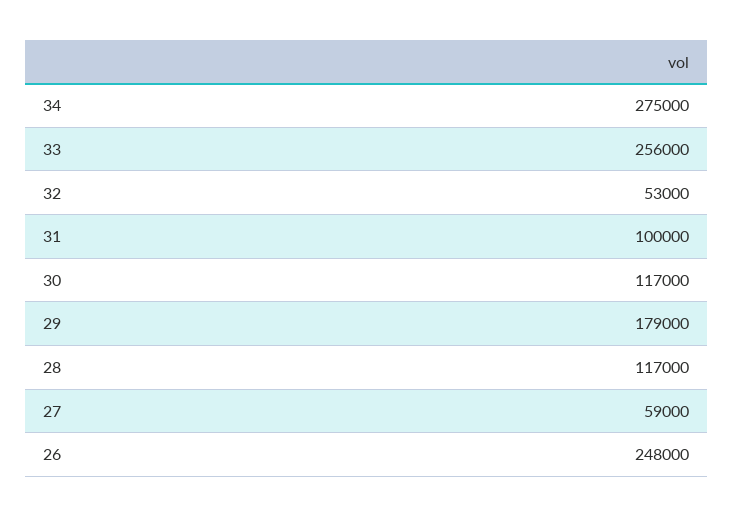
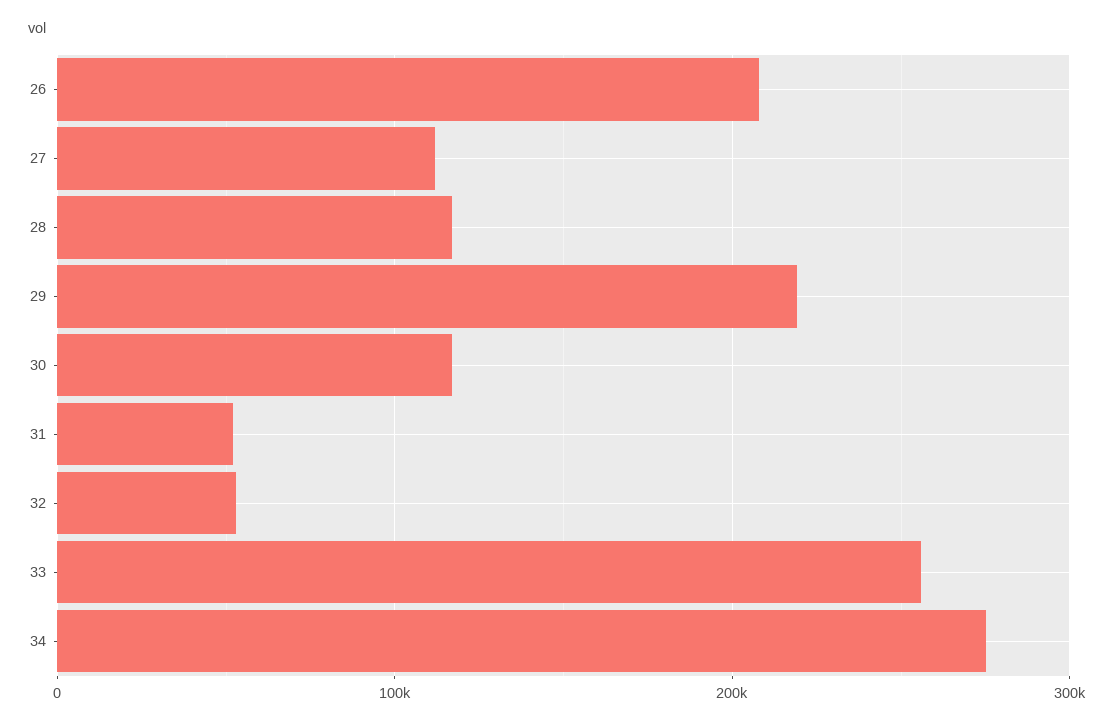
31: 100000 -> 50000
29: 179000 -> 220000
27: 59000 -> 110000
26: 248000 -> 210000

